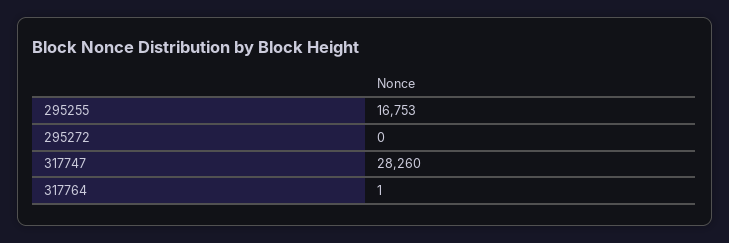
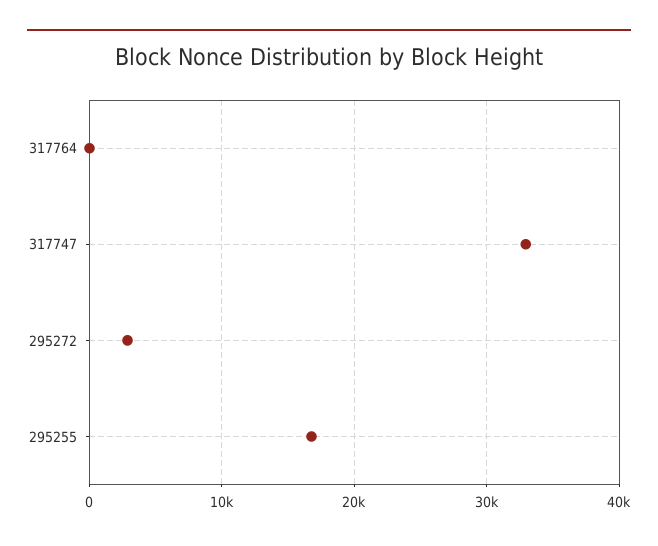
295272: 0 -> 3000
317747: 28260 -> 33000

